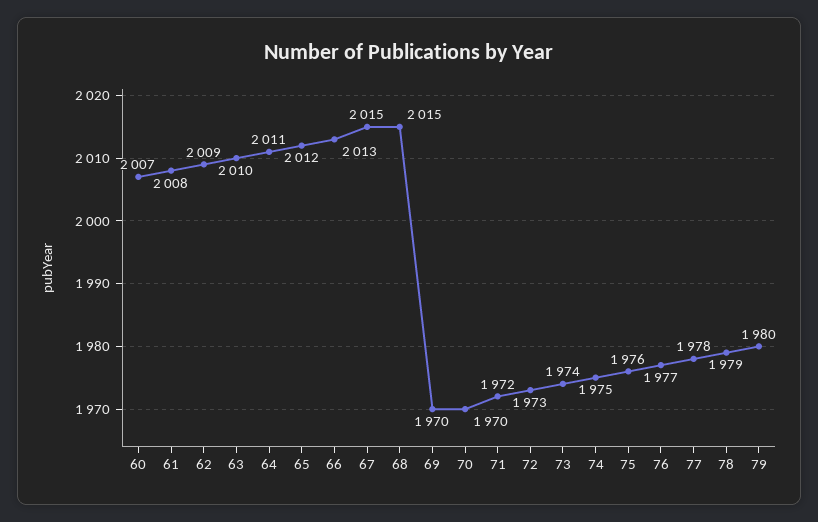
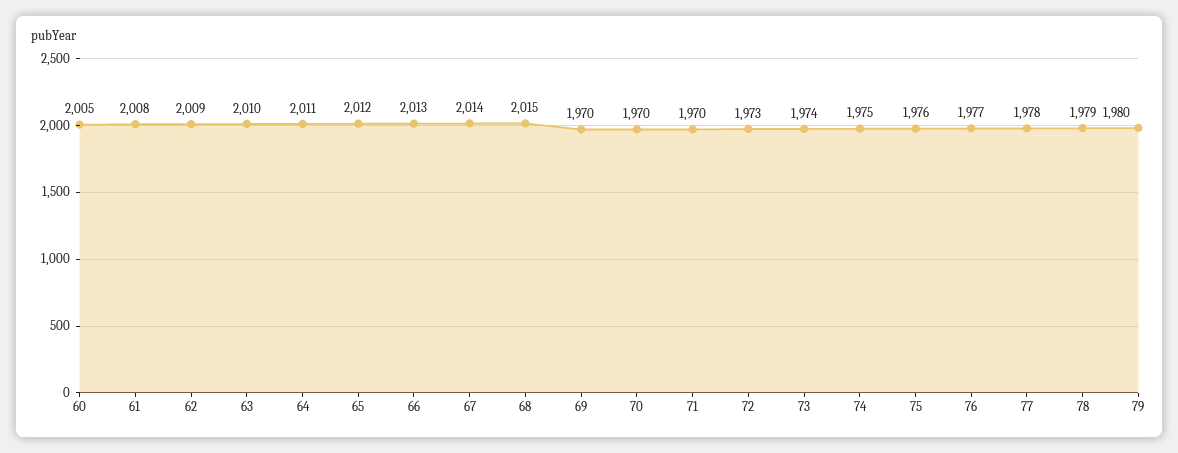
60: 2007 -> 2005
67: 2015 -> 2014
71: 1972 -> 1970

